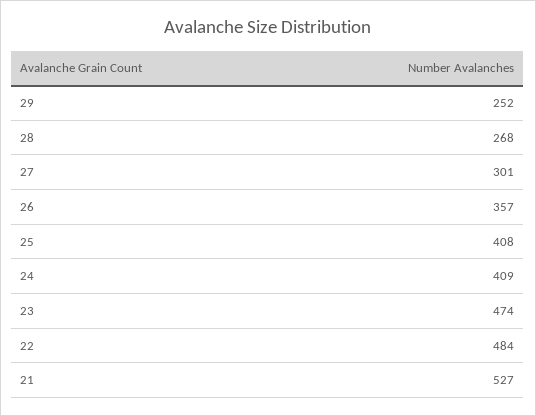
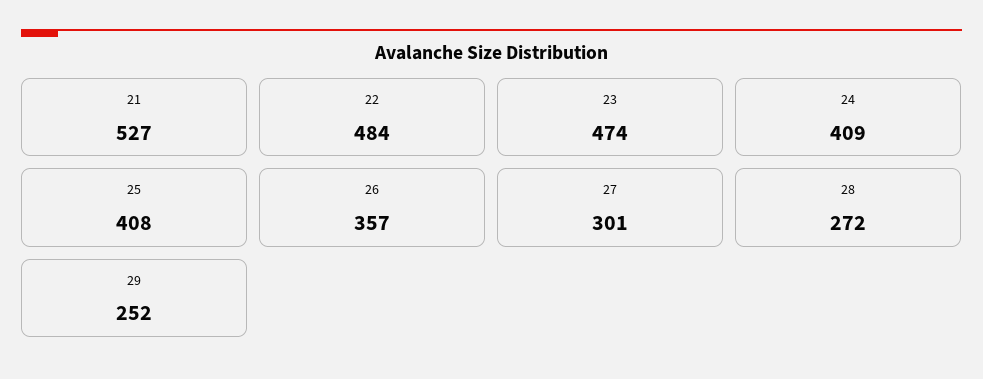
28: 268 -> 272

